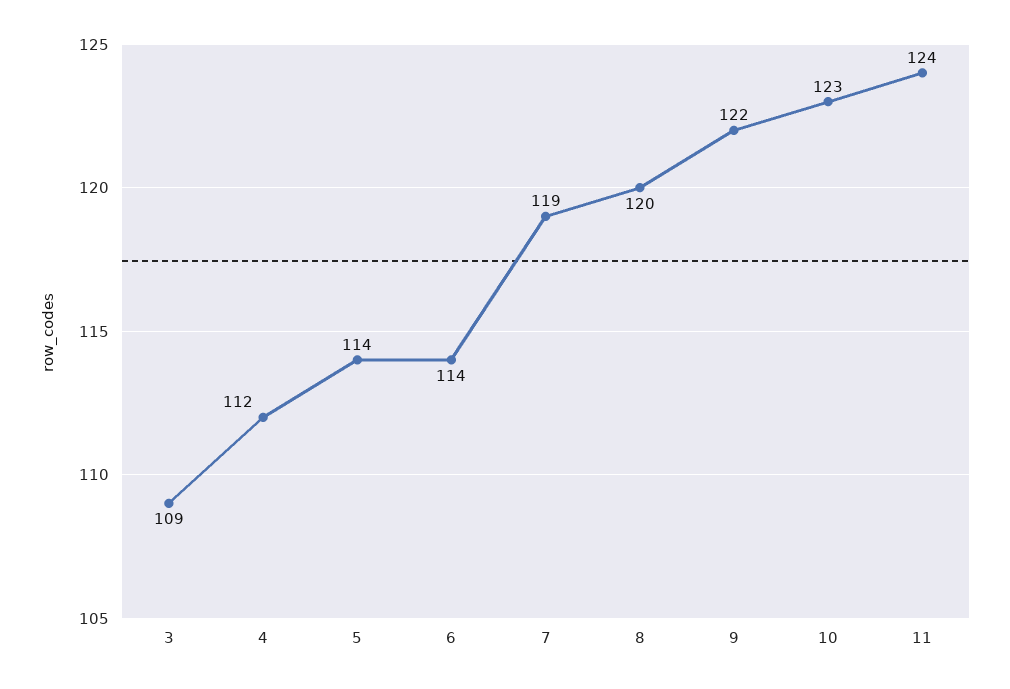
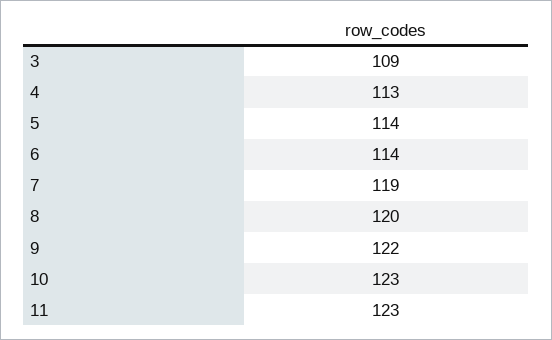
4: 112 -> 113
11: 124 -> 123

